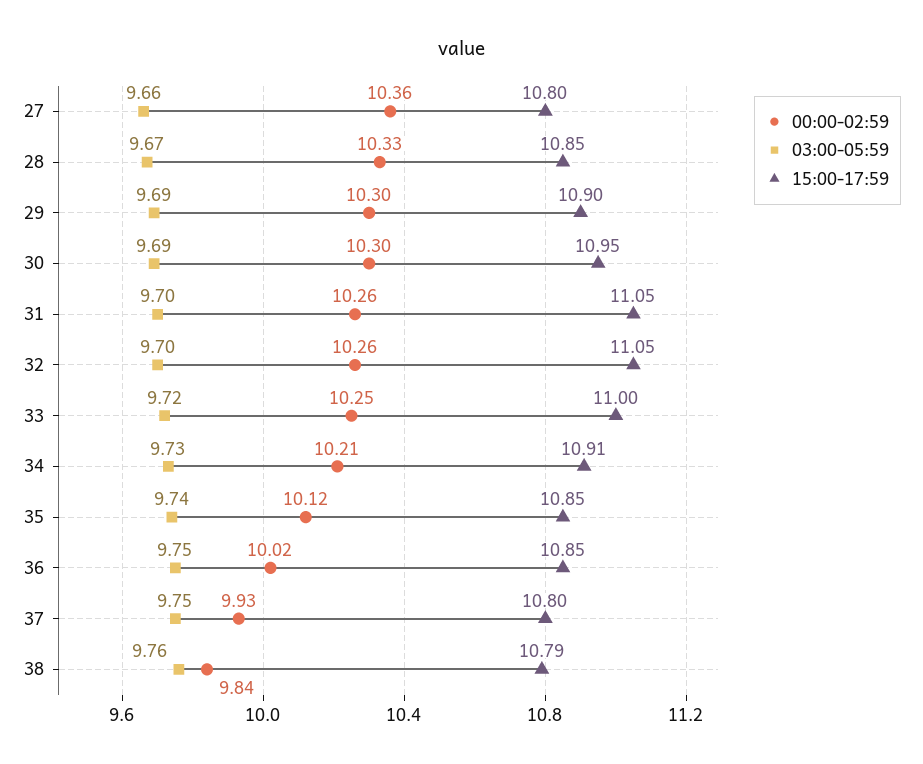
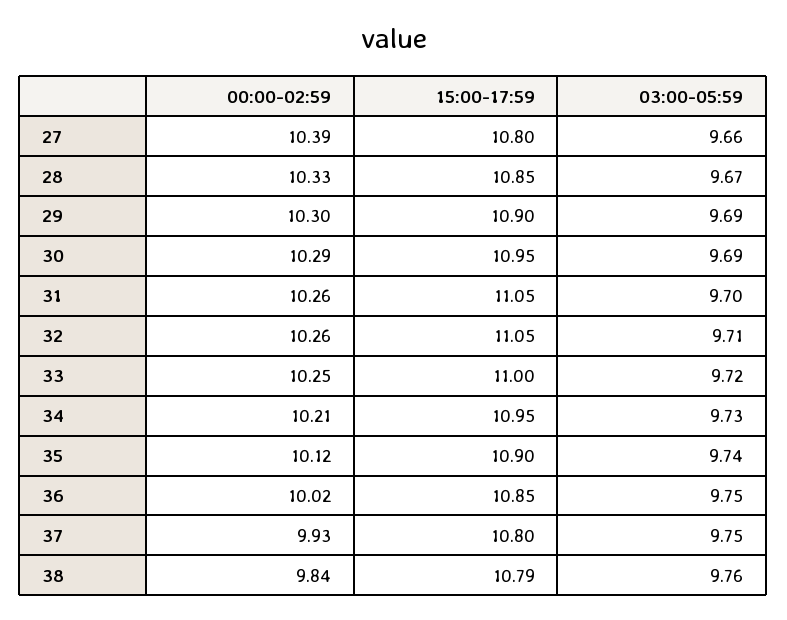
00:00-02:59, 27: 10.36 -> 10.39
00:00-02:59, 30: 10.3 -> 10.29
03:00-05:59, 32: 9.7 -> 9.71
15:00-17:59, 34: 10.91 -> 10.95
15:00-17:59, 35: 10.85 -> 10.9

